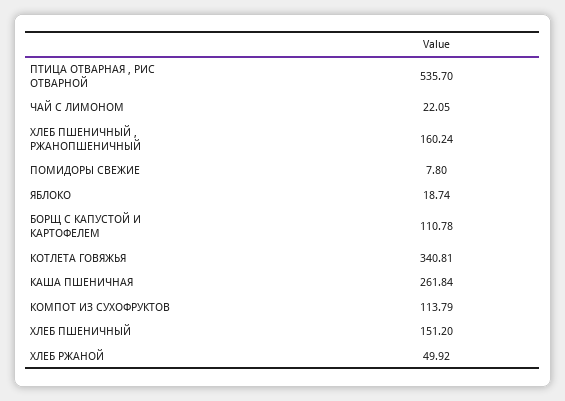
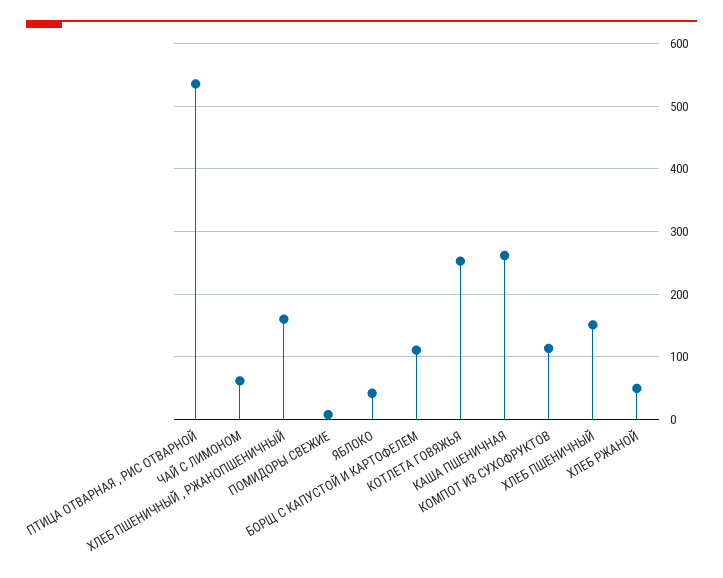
ЧАЙ С ЛИМОНОМ: 22.05 -> 60
ЯБЛОКО: 18.74 -> 40
КОТЛЕТА ГОВЯЖЬЯ: 340.81 -> 250

